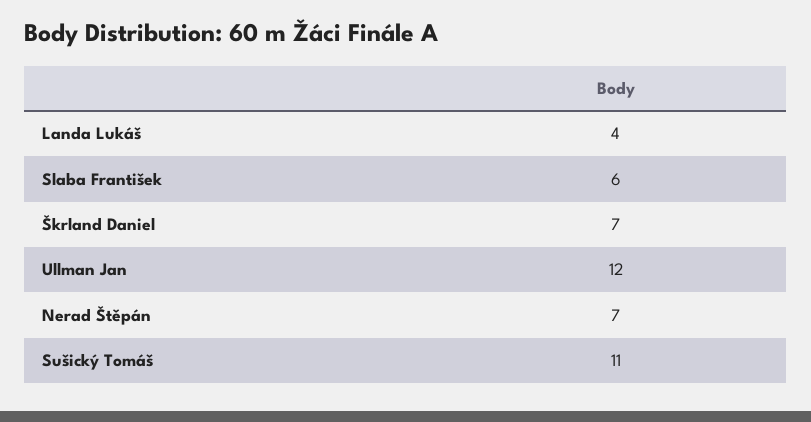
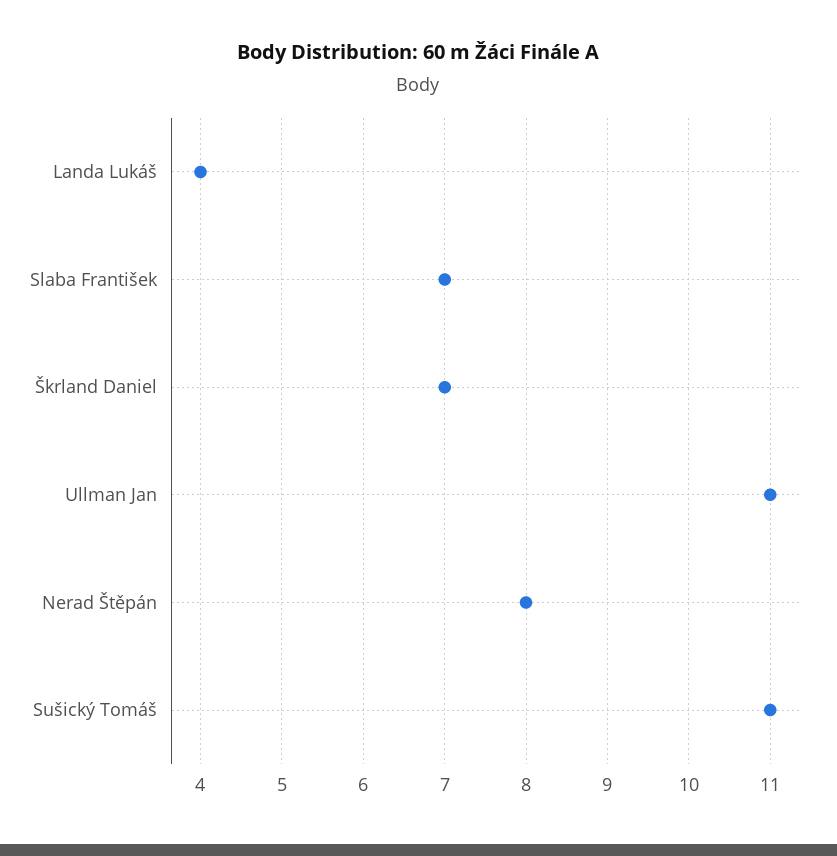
Slaba František: 6 -> 7
Ullman Jan: 12 -> 11
Nerad Štěpán: 7 -> 8

